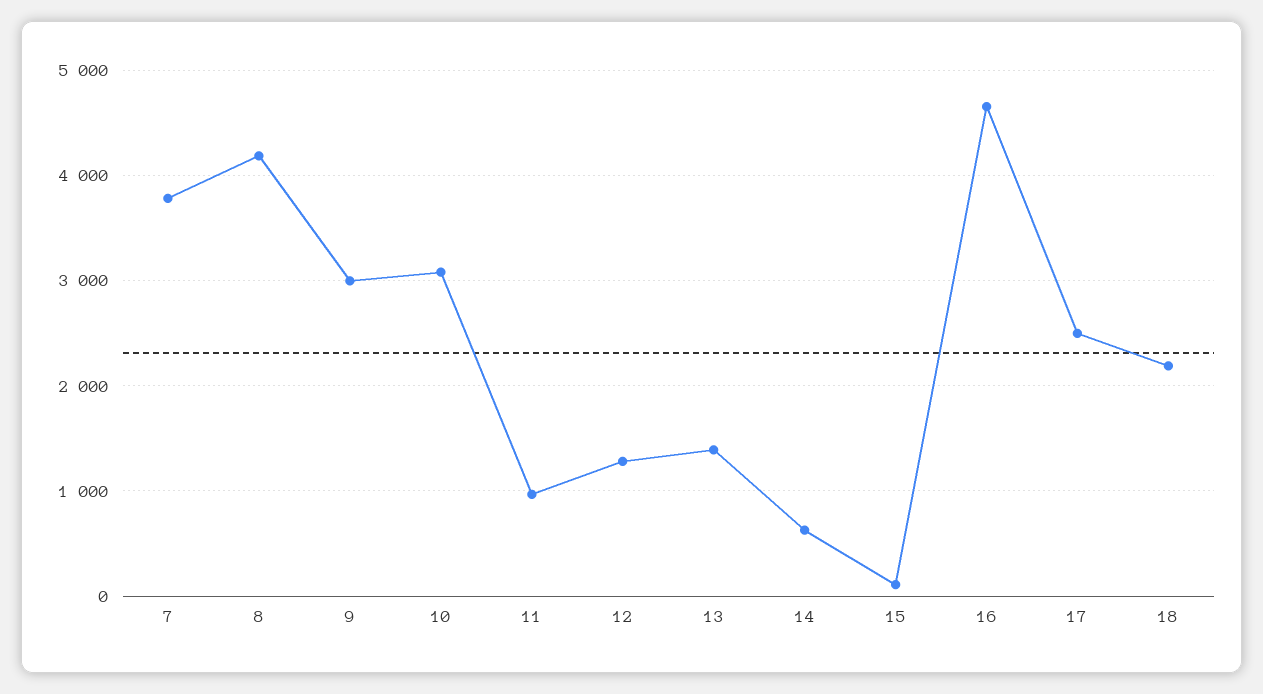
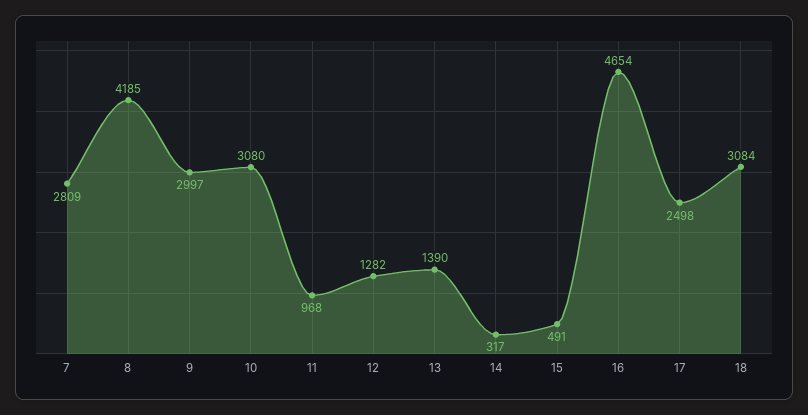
7: 3800 -> 2809
14: 600 -> 317
15: 100 -> 491
18: 2200 -> 3084

